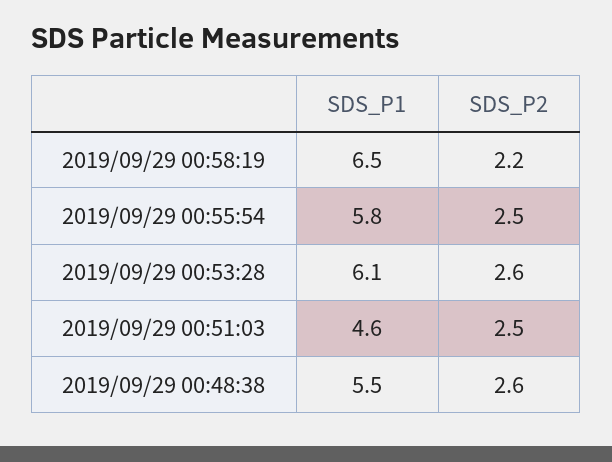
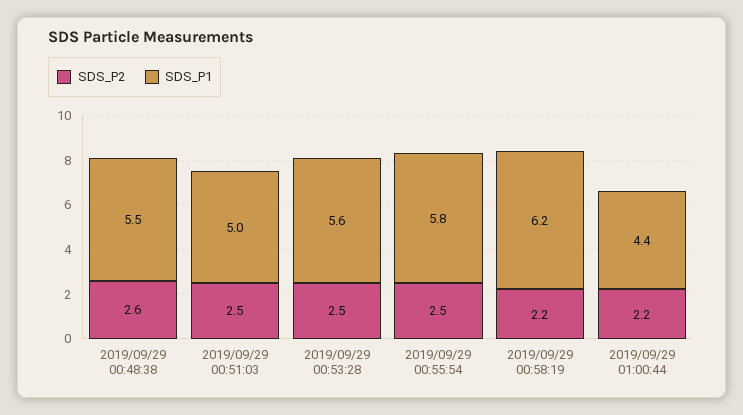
SDS_P1, 2019/09/29 00:58:19: 6.5 -> 6.2
SDS_P1, 2019/09/29 00:53:28: 6.1 -> 5.6
SDS_P2, 2019/09/29 00:53:28: 2.6 -> 2.5
SDS_P1, 2019/09/29 00:51:03: 4.6 -> 5
SDS_P2, 2019/09/29 01:00:44: none -> 2.2
SDS_P1, 2019/09/29 01:00:44: none -> 4.4

